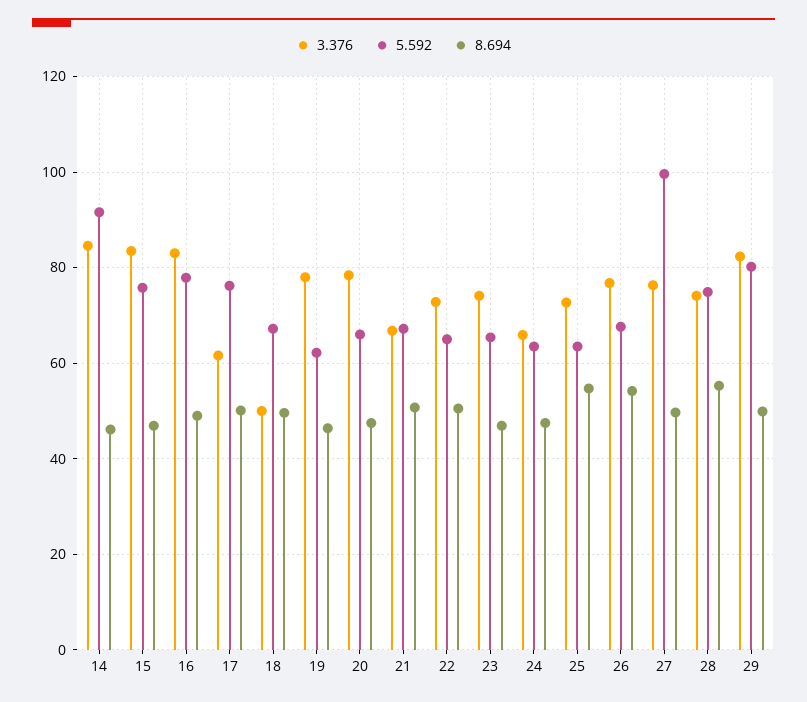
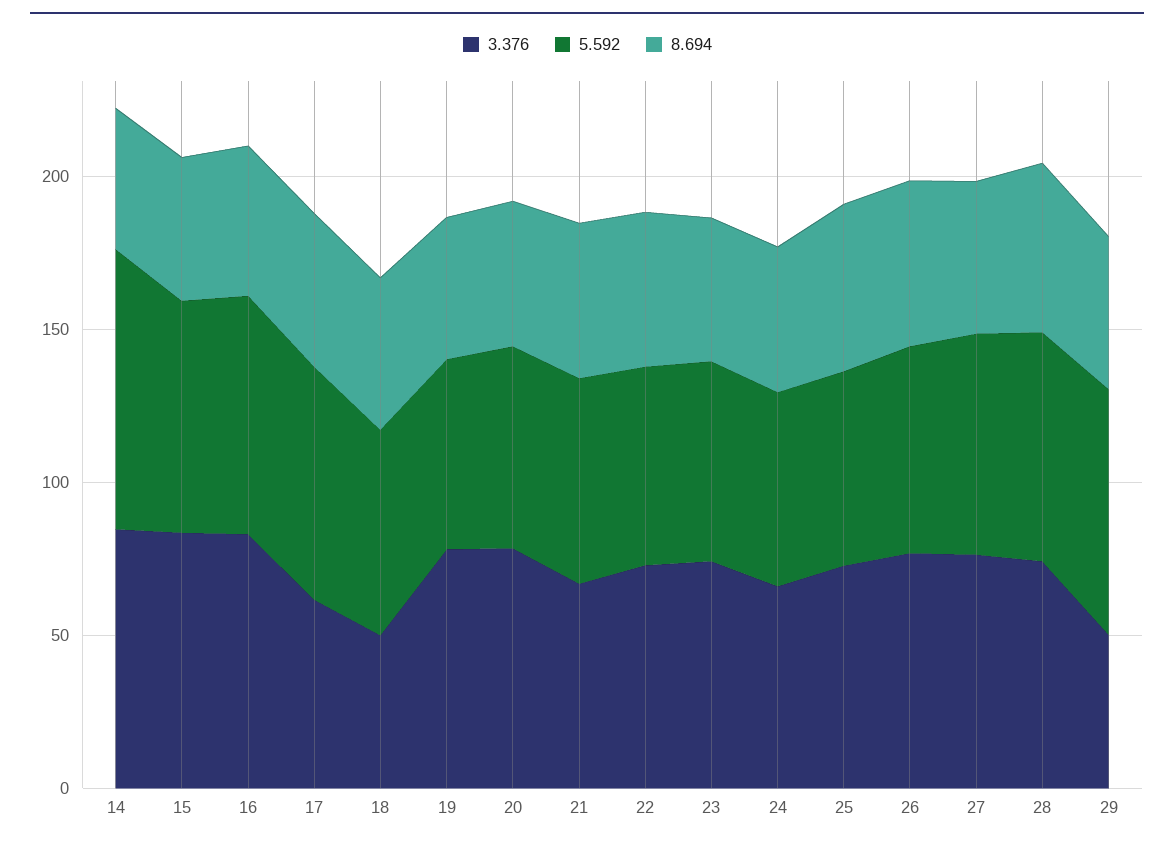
5.592, 27: 100 -> 70
3.376, 29: 82 -> 50

